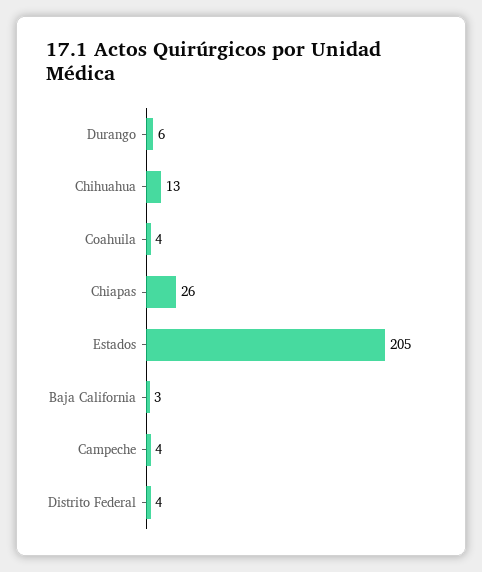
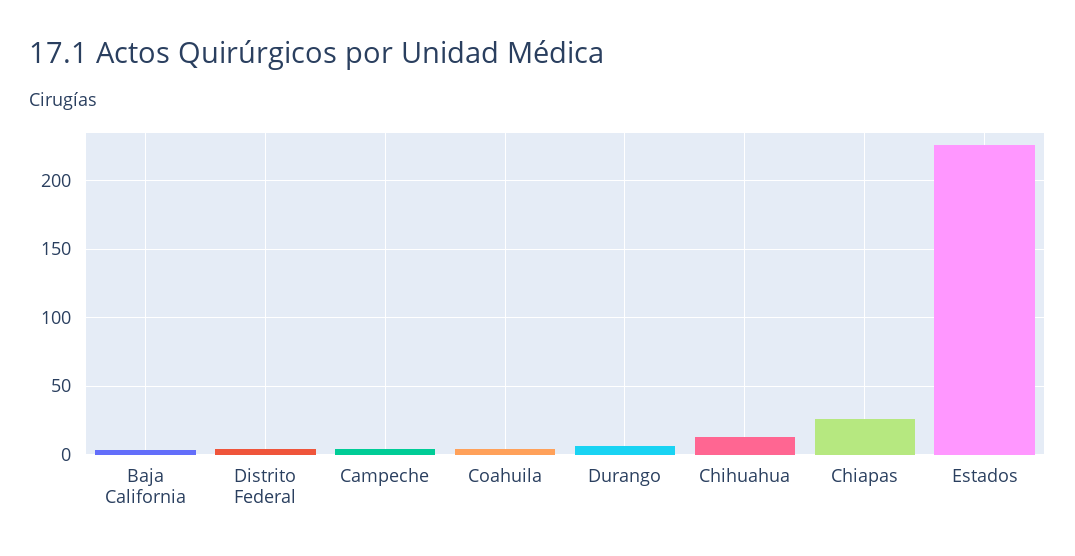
Estados: 205 -> 225

